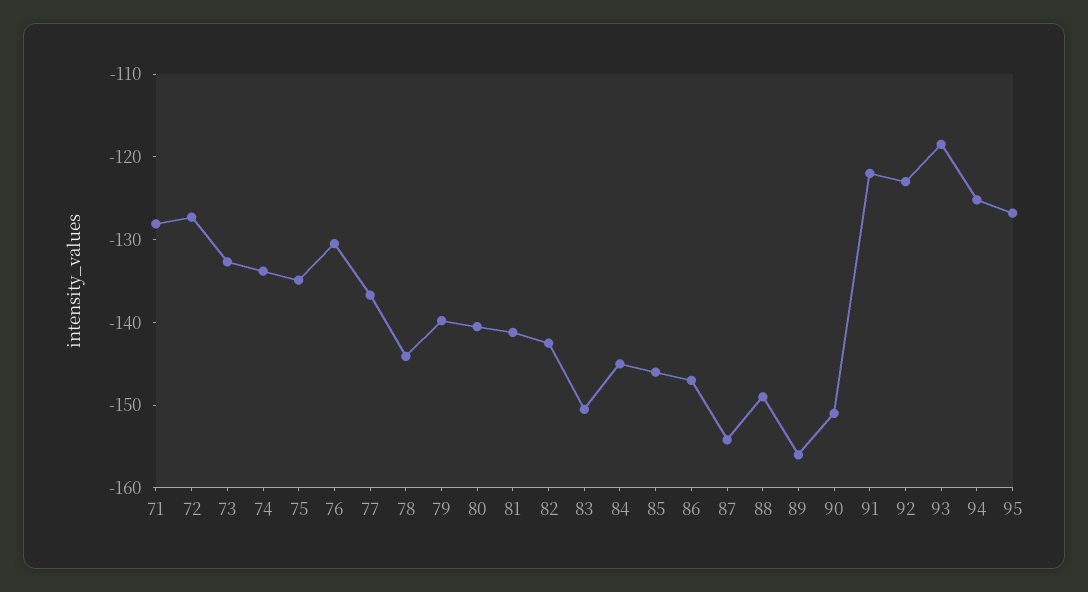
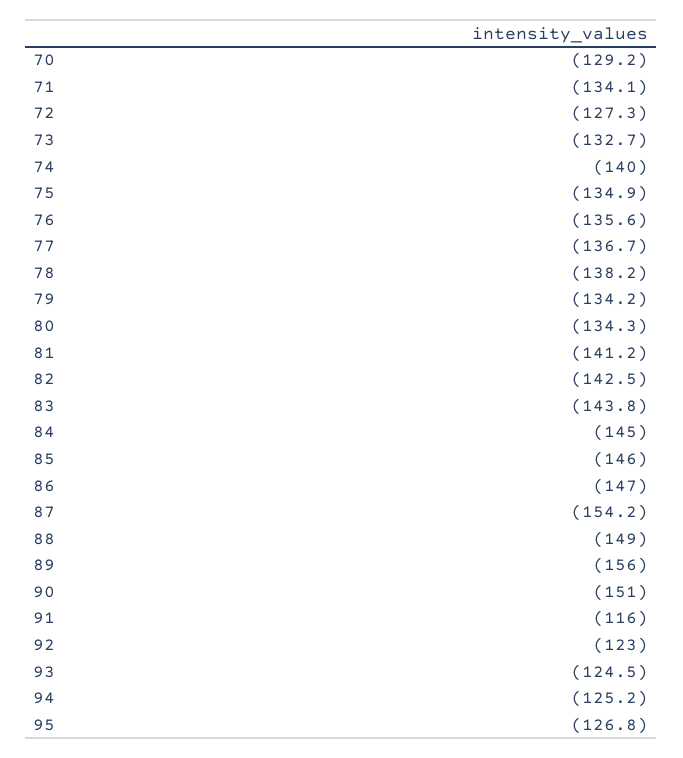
71: -128 -> -134.1
74: -134 -> -140
76: -130 -> -135.6
78: -144 -> -138.2
79: -140 -> -134.2
80: -140 -> -134.3
83: -150 -> -143.8
91: -122 -> -116
93: -118 -> -124.5
70: none -> -129.2

